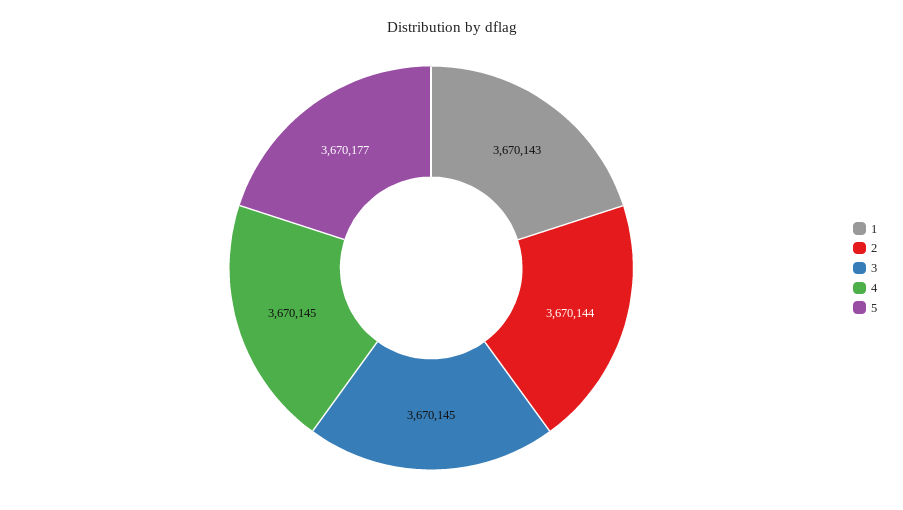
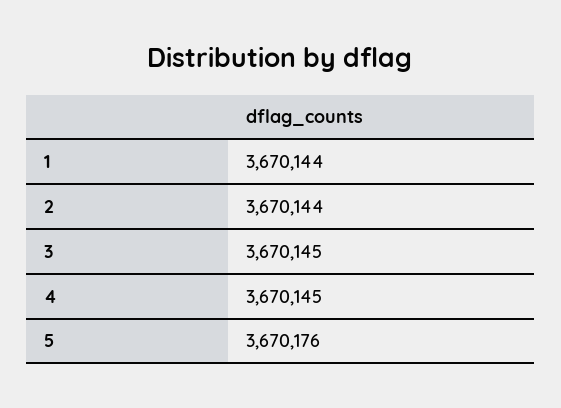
1: 3670143 -> 3670144
5: 3670177 -> 3670176

